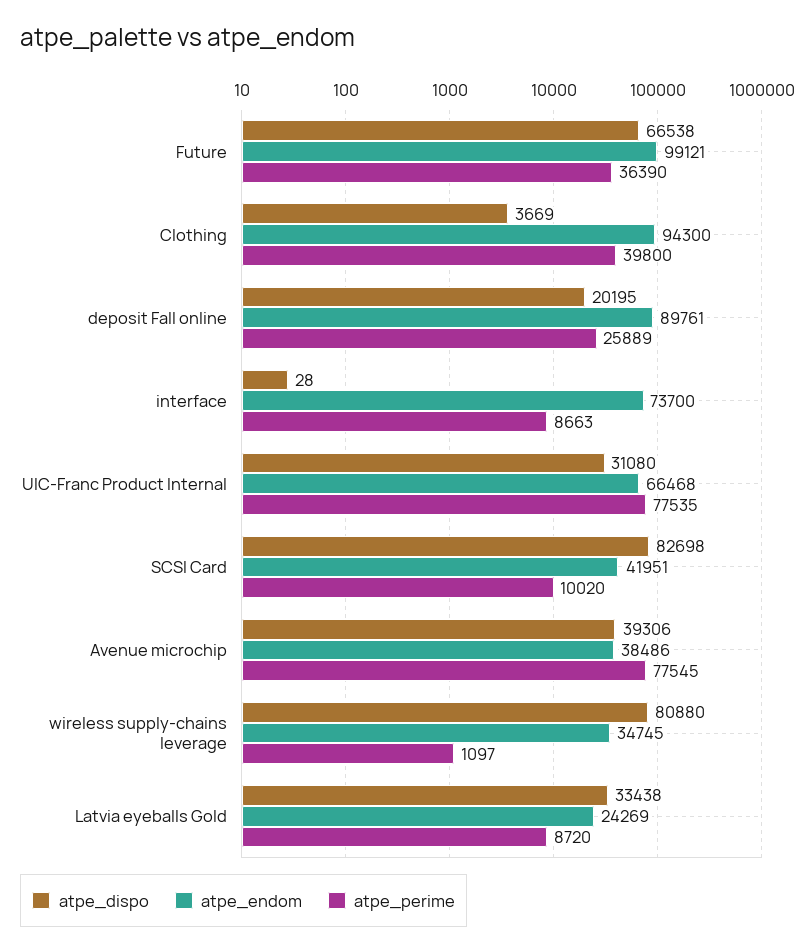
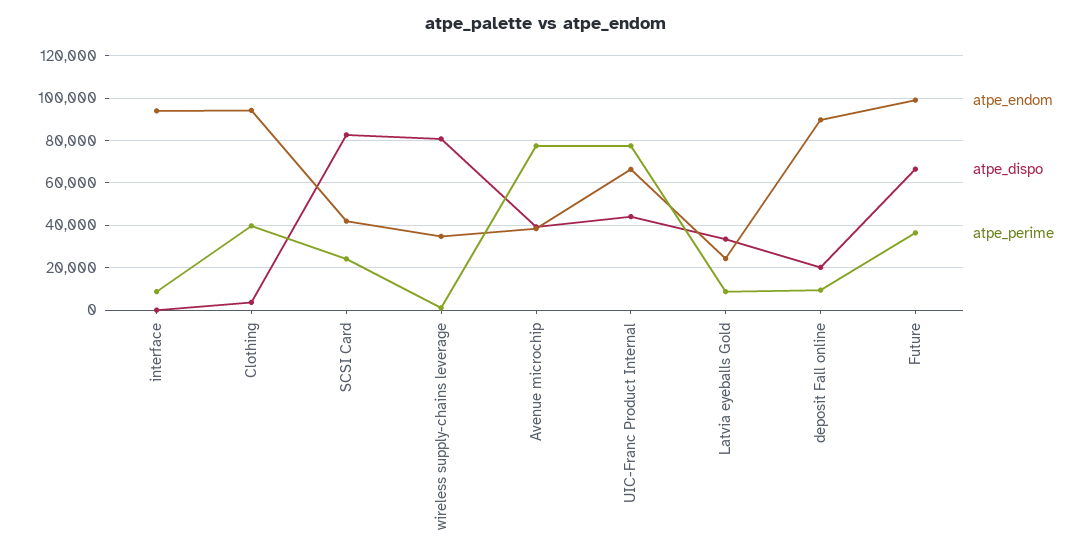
atpe_perime, deposit Fall online: 25889 -> 10000
atpe_endom, interface: 73700 -> 95000
atpe_dispo, UIC-Franc Product Internal: 31080 -> 45000
atpe_perime, SCSI Card: 10020 -> 25000

